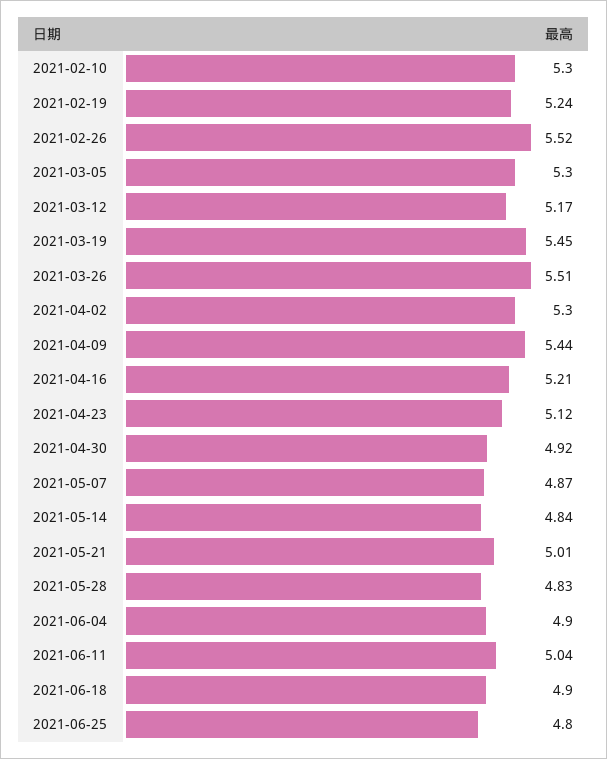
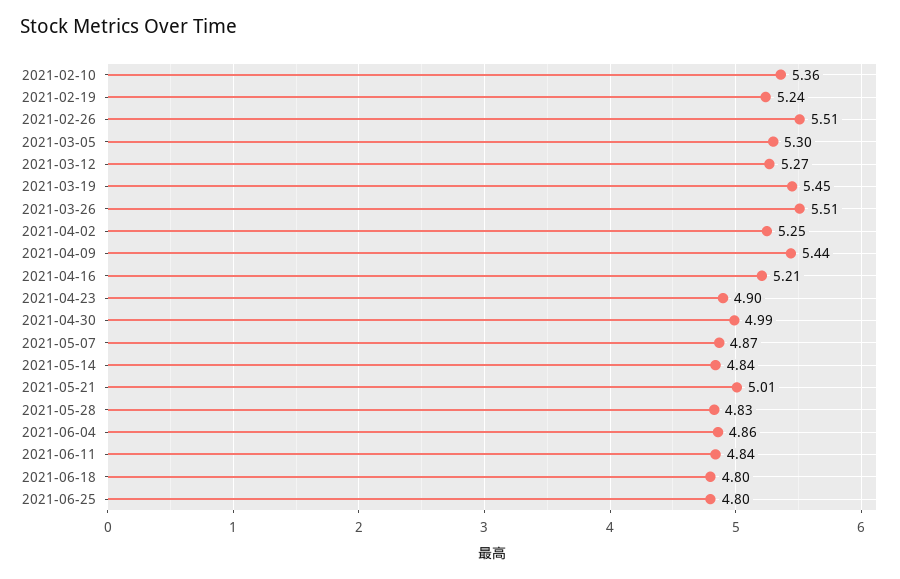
2021-02-10: 5.3 -> 5.36
2021-02-26: 5.52 -> 5.51
2021-03-12: 5.17 -> 5.27
2021-04-02: 5.3 -> 5.25
2021-04-23: 5.12 -> 4.9
2021-04-30: 4.92 -> 4.99
2021-06-04: 4.9 -> 4.86
2021-06-11: 5.04 -> 4.84
2021-06-18: 4.9 -> 4.8

